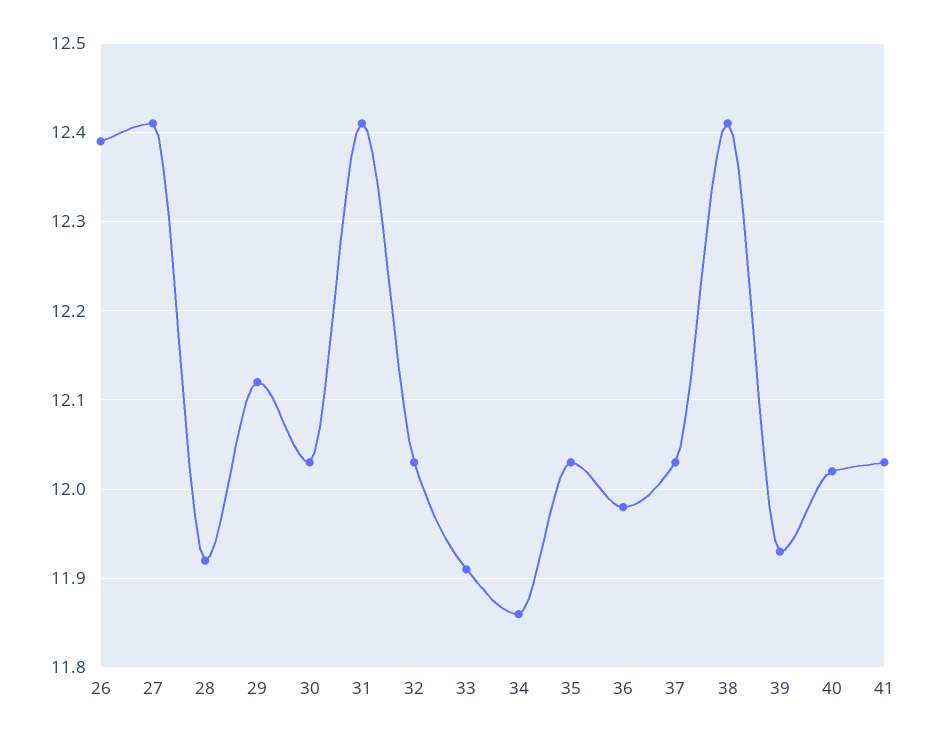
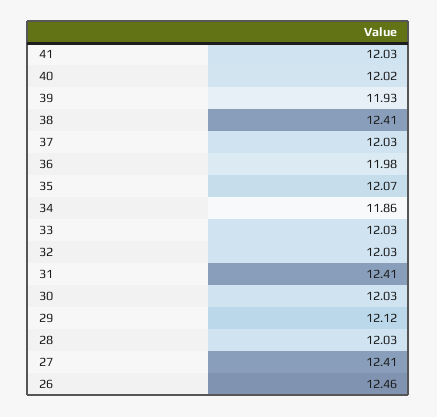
26: 12.39 -> 12.46
28: 11.92 -> 12.03
33: 11.91 -> 12.03
35: 12.03 -> 12.07

